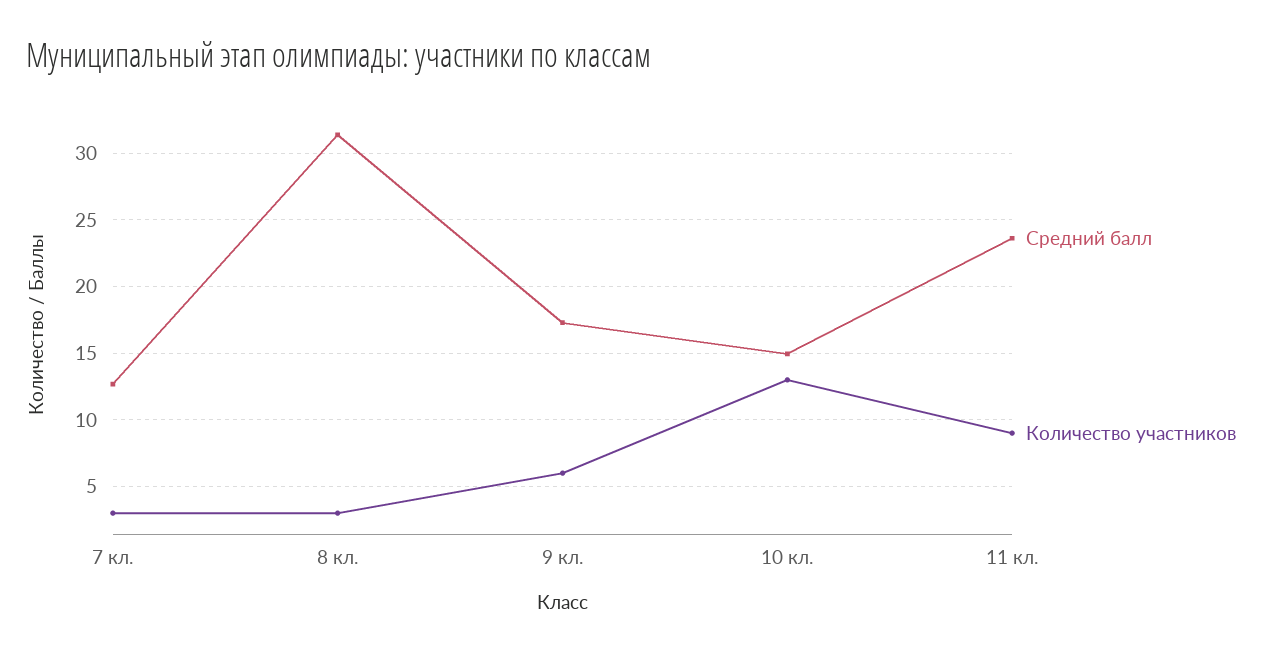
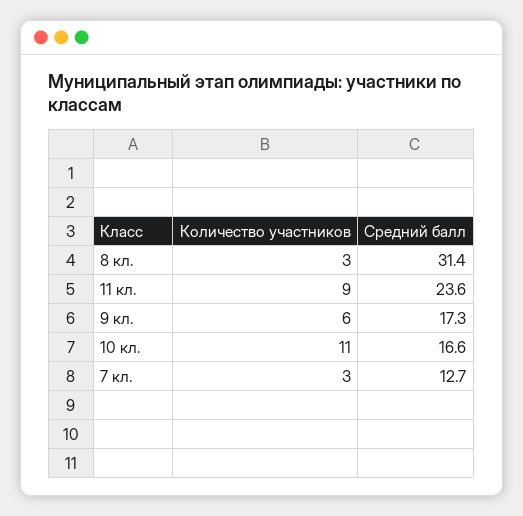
Средний балл, 10 кл.: 15 -> 16.6
Количество участников, 10 кл.: 13 -> 11

